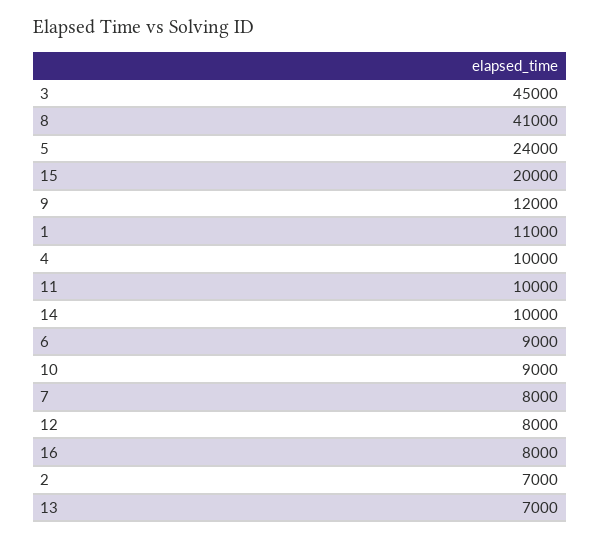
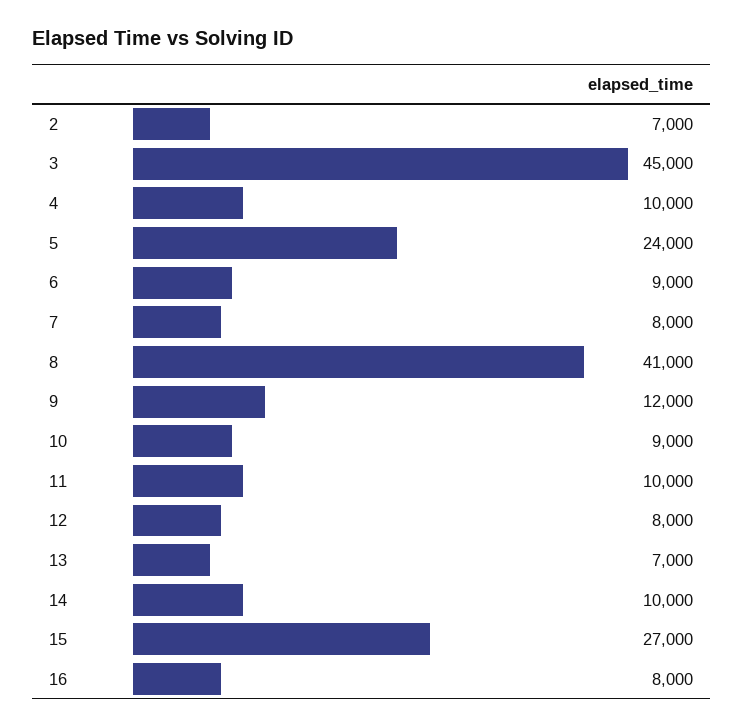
15: 20000 -> 27000
1: 11000 -> none

